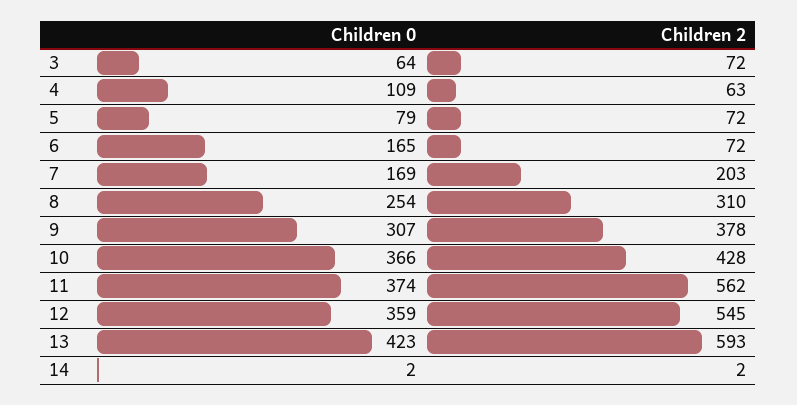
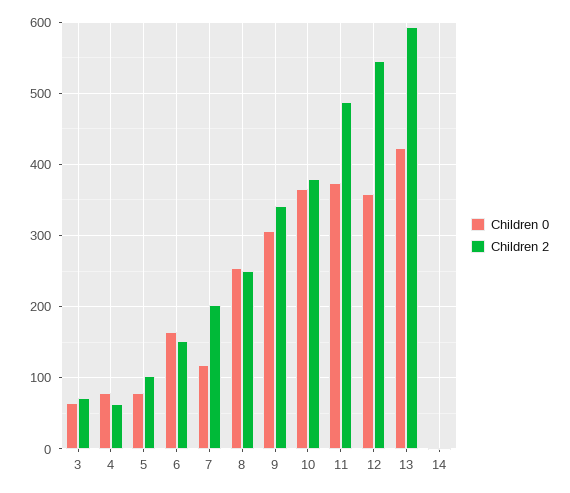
Children 0, 4: 109 -> 80
Children 2, 5: 72 -> 100
Children 2, 6: 72 -> 150
Children 0, 7: 169 -> 120
Children 2, 8: 310 -> 250
Children 2, 9: 378 -> 340
Children 2, 10: 428 -> 380
Children 2, 11: 562 -> 490

